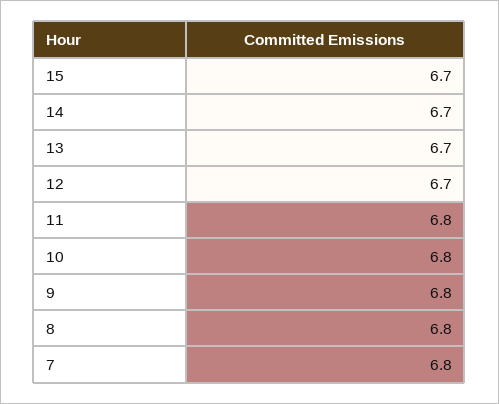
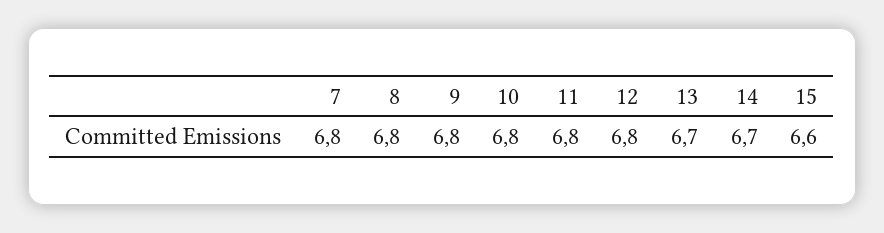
15: 6.7 -> 6.6
12: 6.7 -> 6.8

